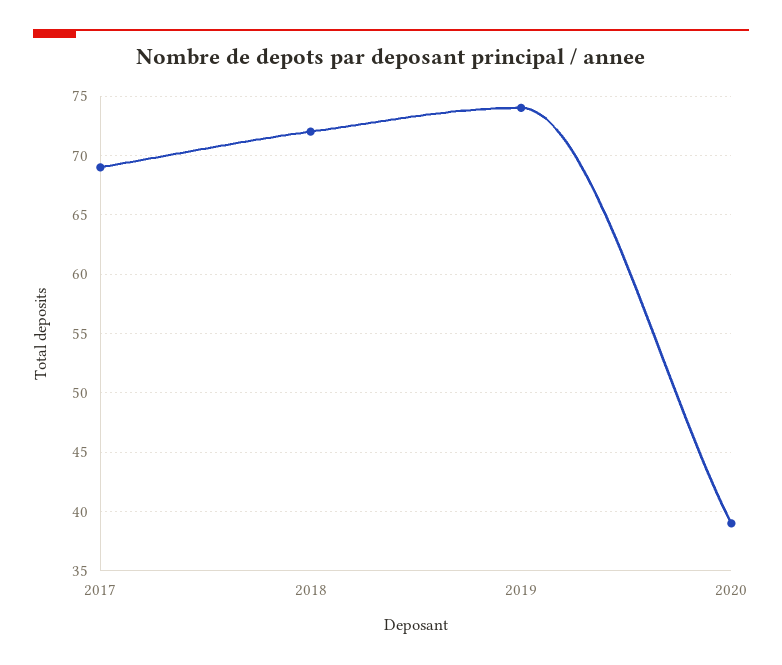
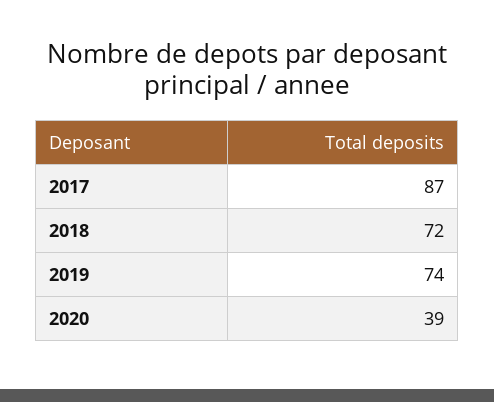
2017: 69 -> 87

